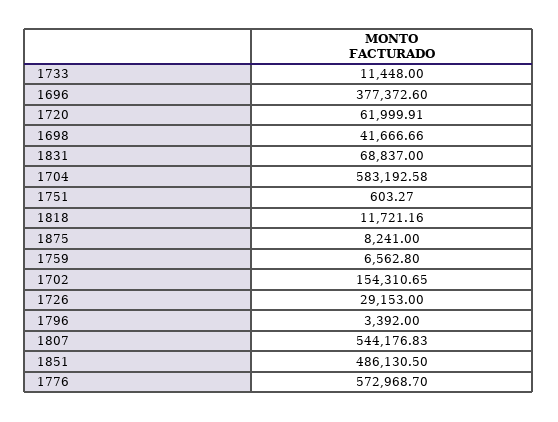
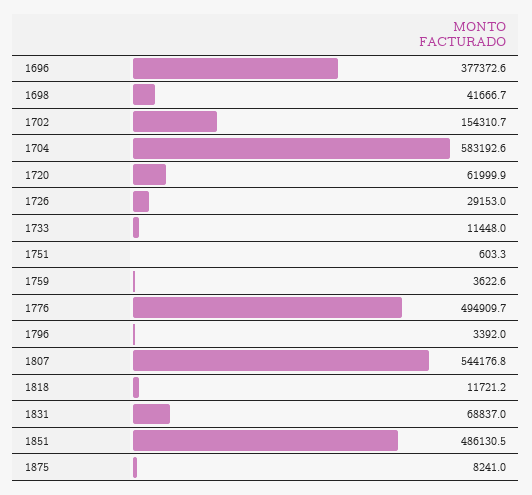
1759: 6562.8 -> 3622.6
1776: 572968.7 -> 494909.7

